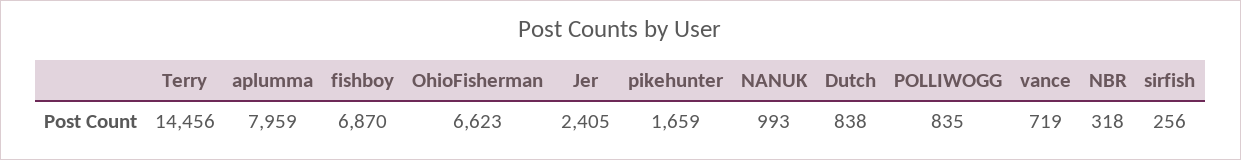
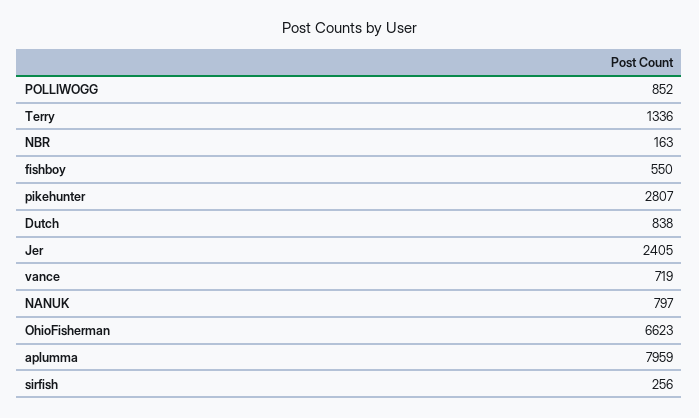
Terry: 14456 -> 1336
fishboy: 6870 -> 550
pikehunter: 1659 -> 2807
NANUK: 993 -> 797
POLLIWOGG: 835 -> 852
NBR: 318 -> 163

